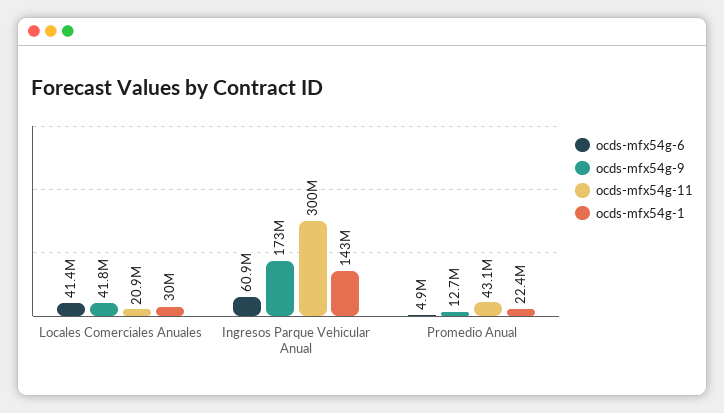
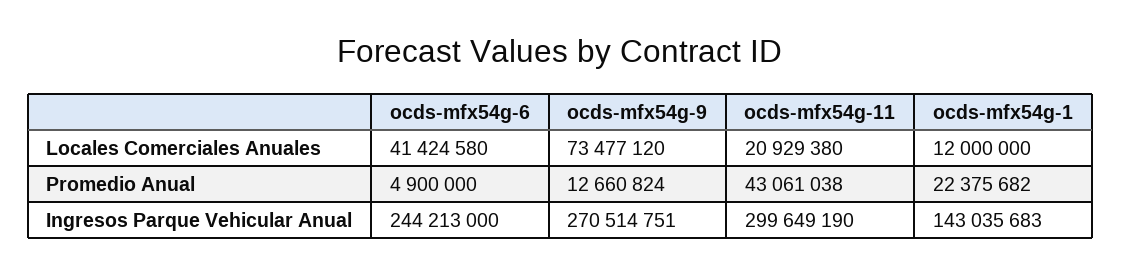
ocds-mfx54g-9, Locales Comerciales Anuales: 41800000 -> 73477120
ocds-mfx54g-1, Locales Comerciales Anuales: 30000000 -> 12000000
ocds-mfx54g-6, Ingresos Parque Vehicular Anual: 60900000 -> 244213000
ocds-mfx54g-9, Ingresos Parque Vehicular Anual: 173000000 -> 270514751

